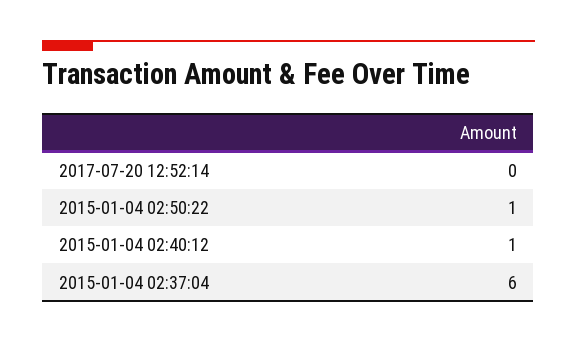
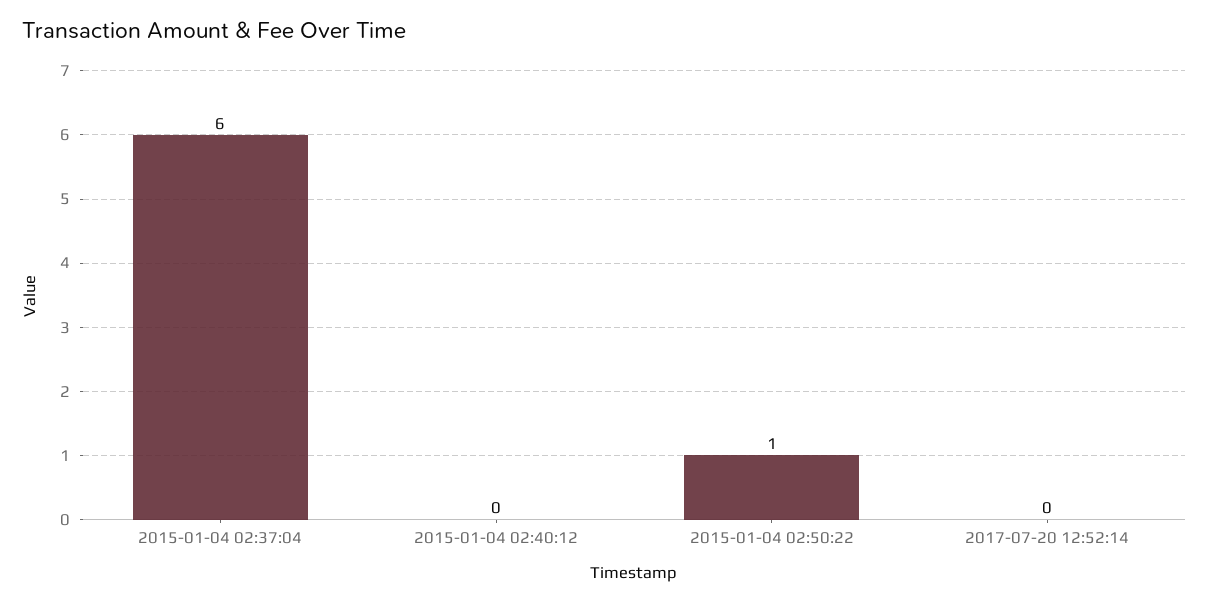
2015-01-04 02:40:12: 1 -> 0

